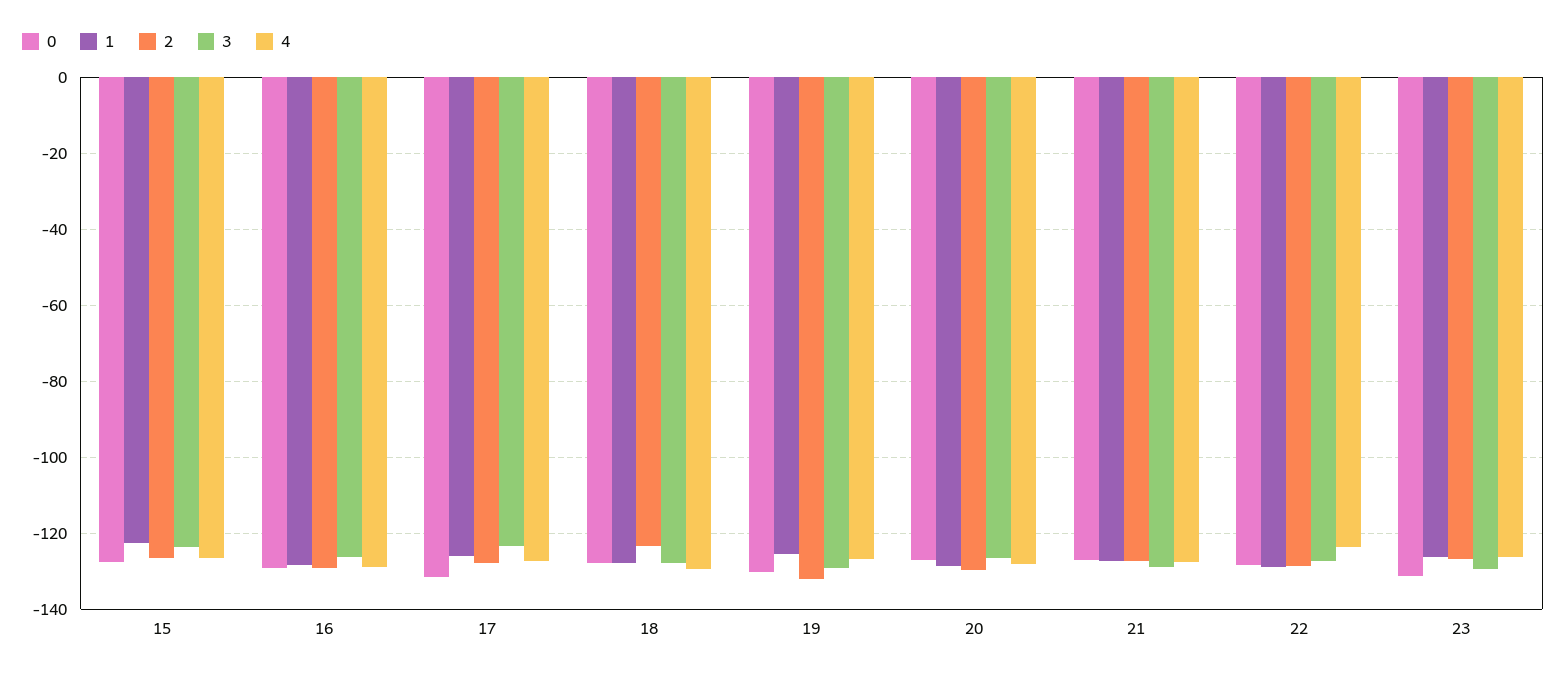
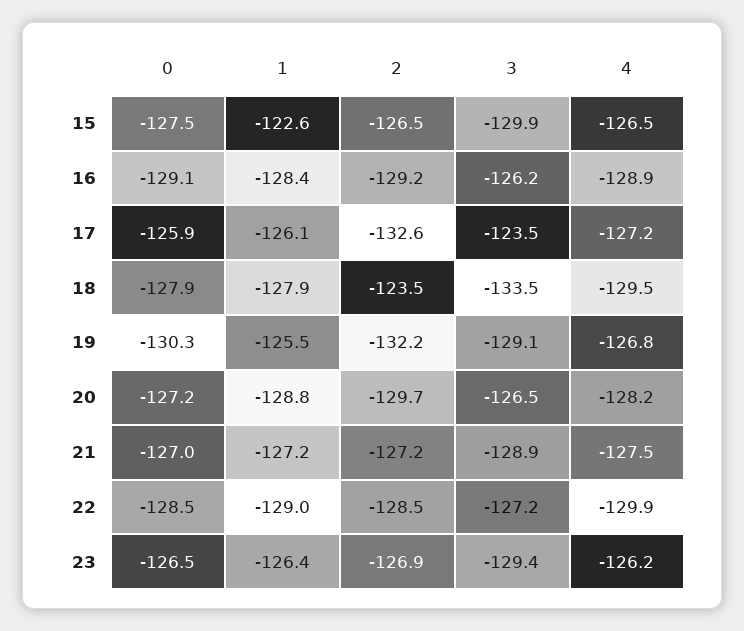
3, 15: -124 -> -129.9
0, 17: -132 -> -125.9
2, 17: -128 -> -132.6
3, 18: -128 -> -133.5
4, 22: -124 -> -129.9
0, 23: -132 -> -126.5

